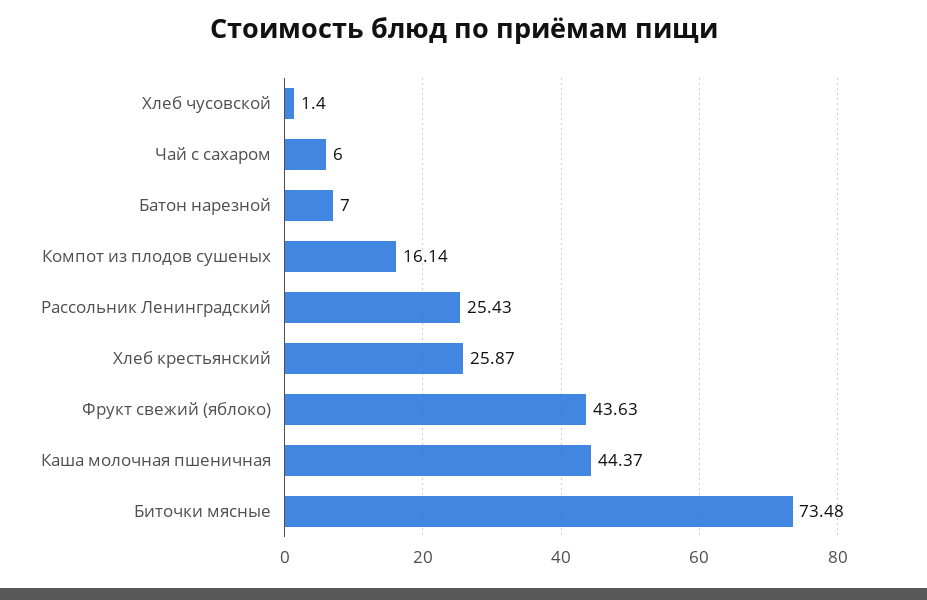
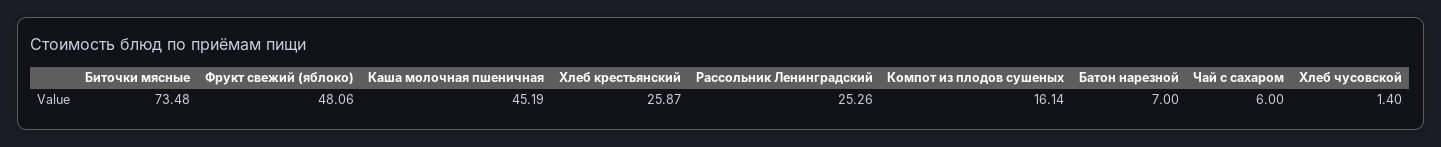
Рассольник Ленинградский: 25.43 -> 25.26
Фрукт свежий (яблоко): 43.63 -> 48.06
Каша молочная пшеничная: 44.37 -> 45.19

